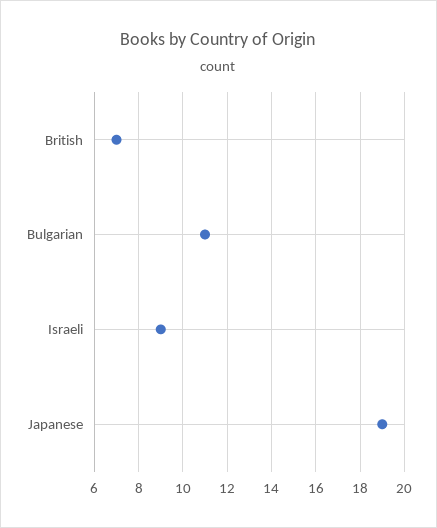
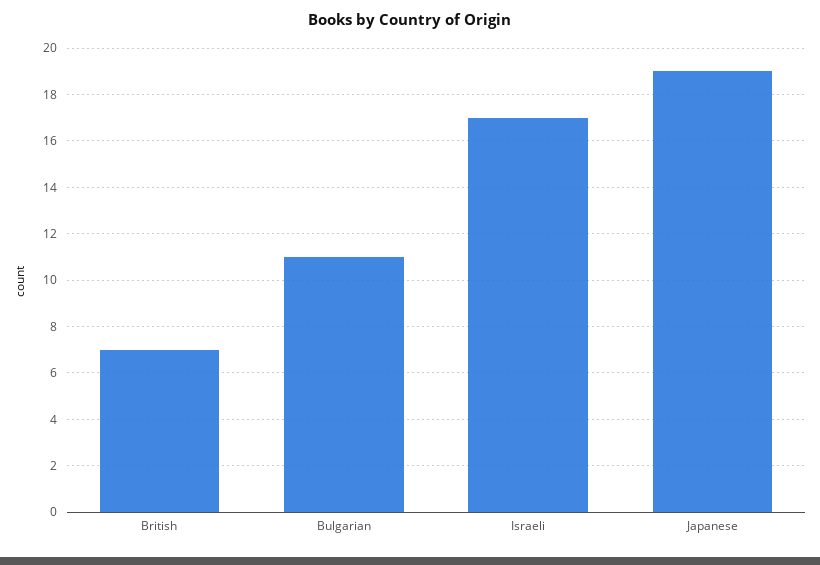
Israeli: 9 -> 17

